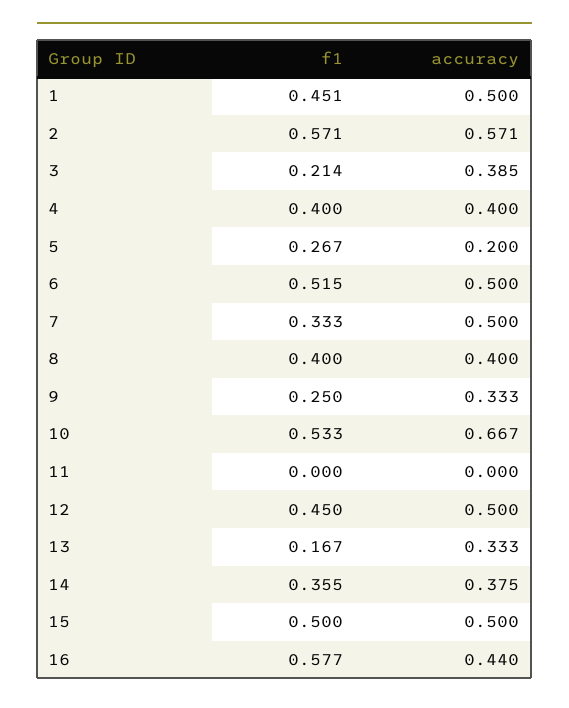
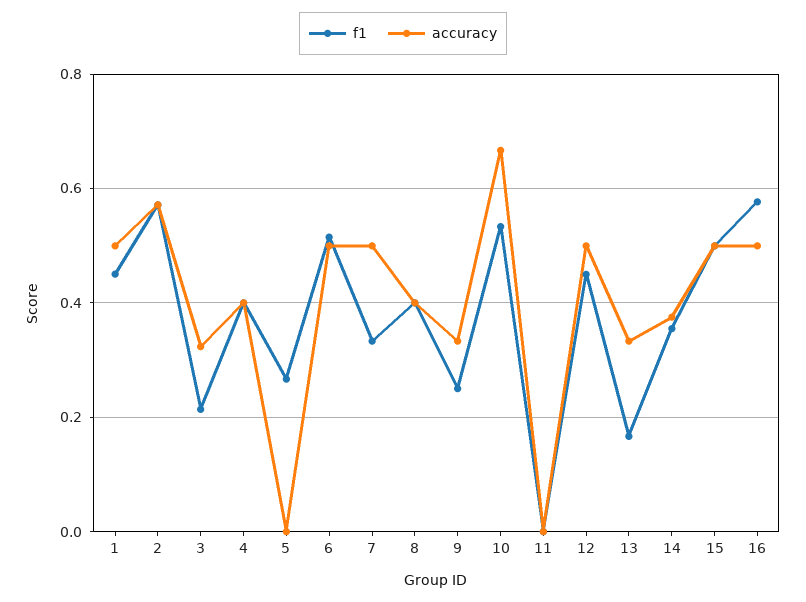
accuracy, 3: 0.385 -> 0.32
accuracy, 5: 0.2 -> 0
accuracy, 16: 0.44 -> 0.5

